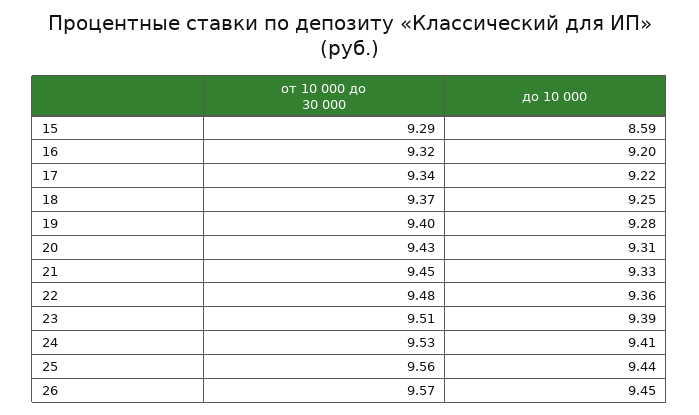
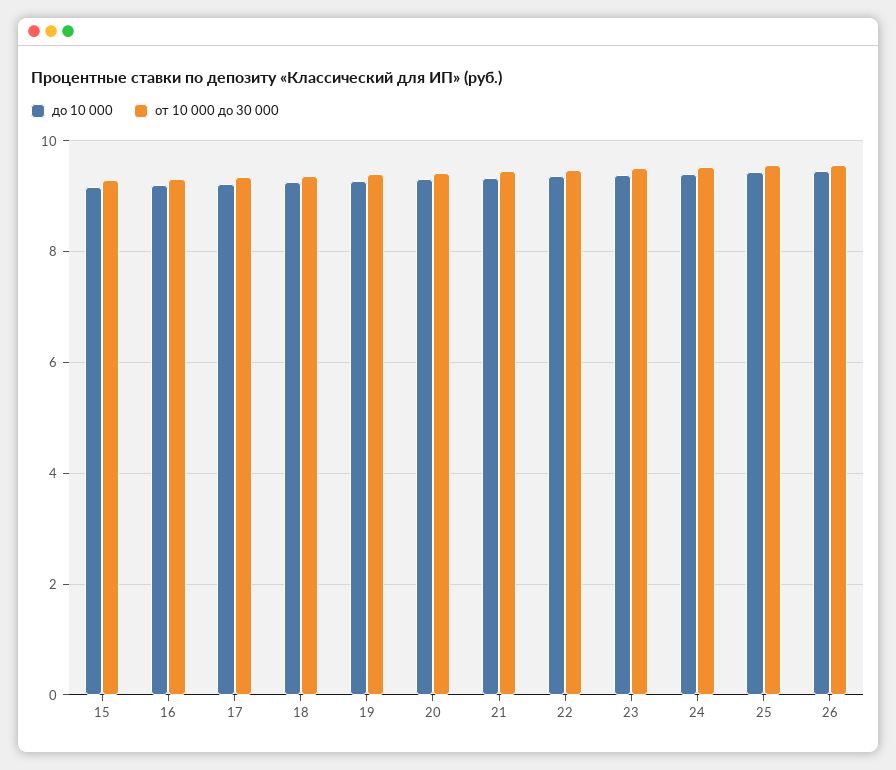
до 10 000, 15: 8.59 -> 9.2

